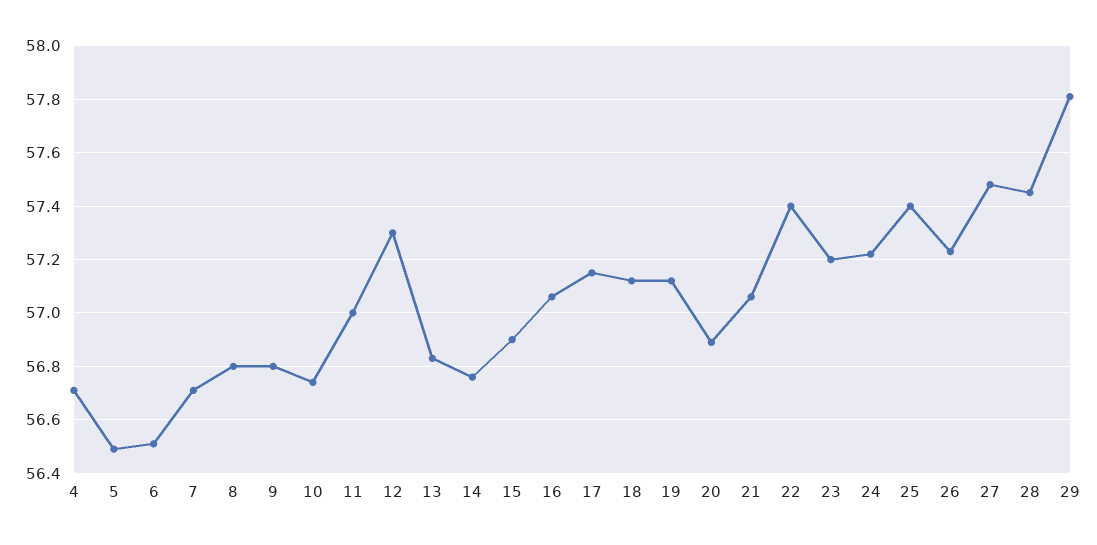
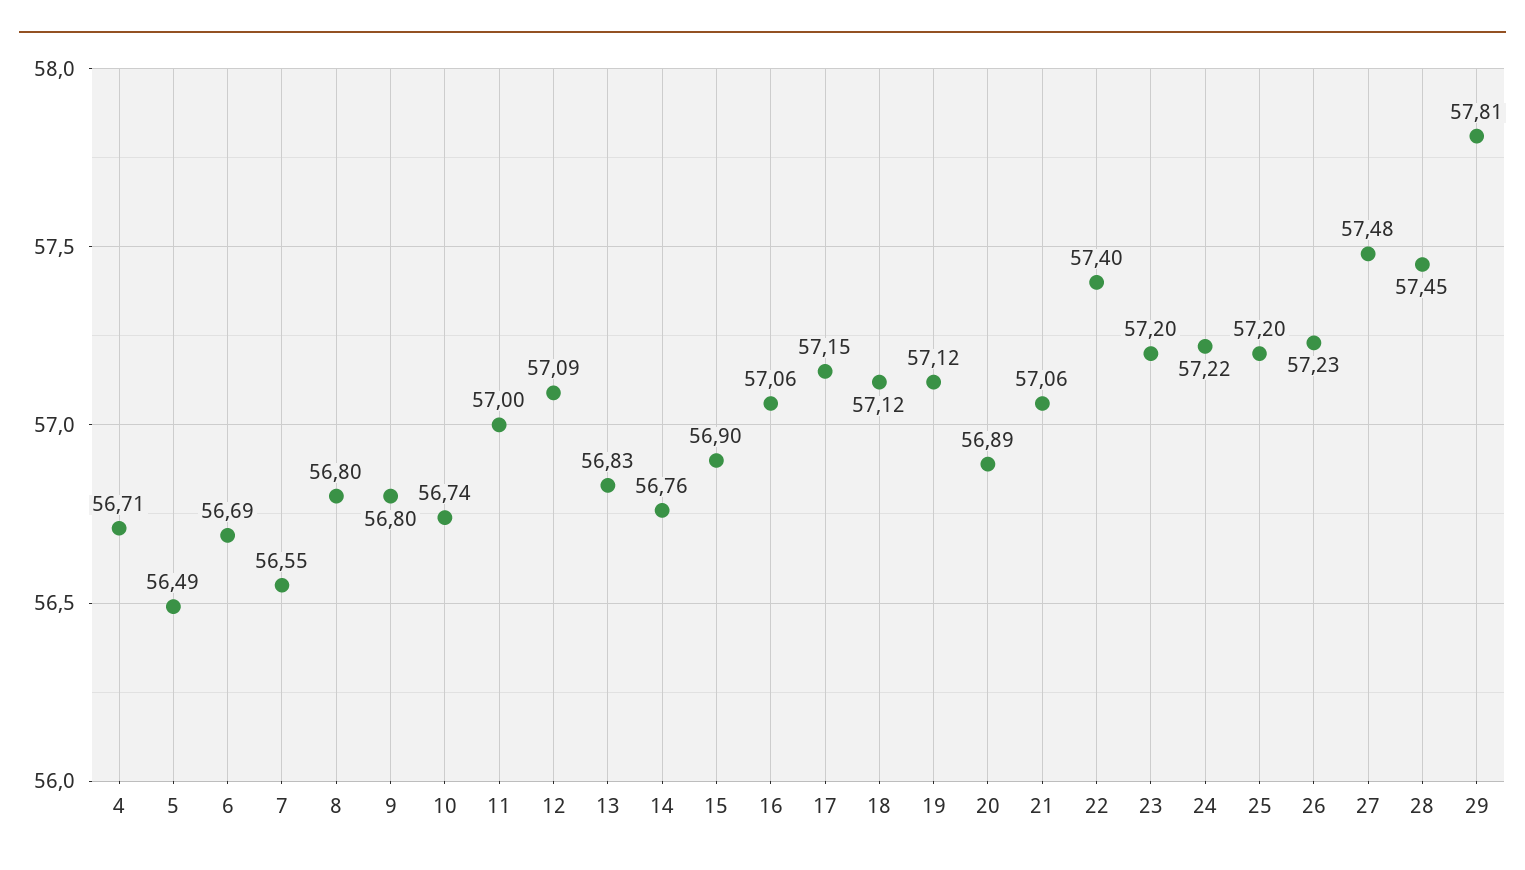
6: 56.5 -> 56.69
7: 56.7 -> 56.55
12: 57.3 -> 57.09
25: 57.4 -> 57.2

